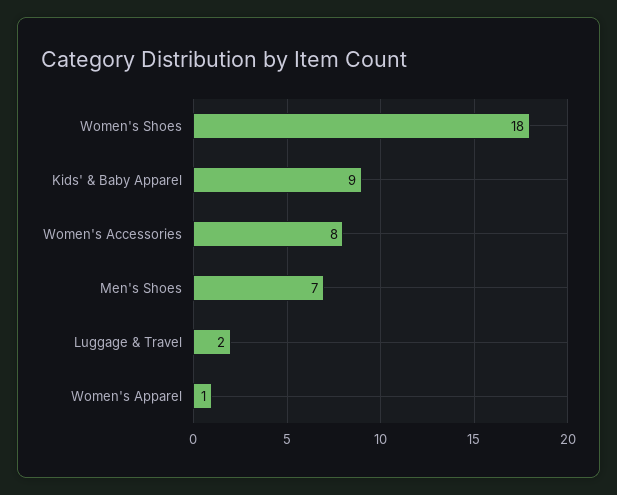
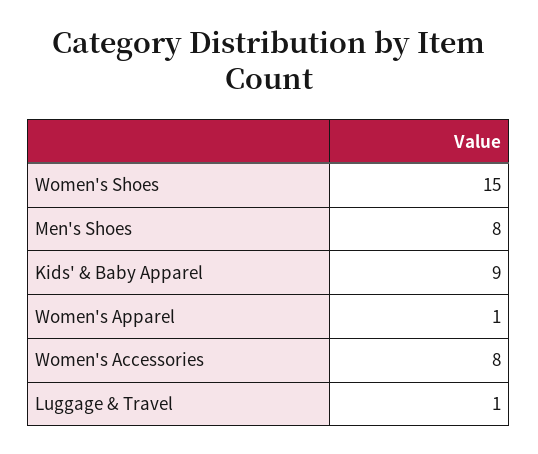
Women's Shoes: 18 -> 15
Men's Shoes: 7 -> 8
Luggage & Travel: 2 -> 1

